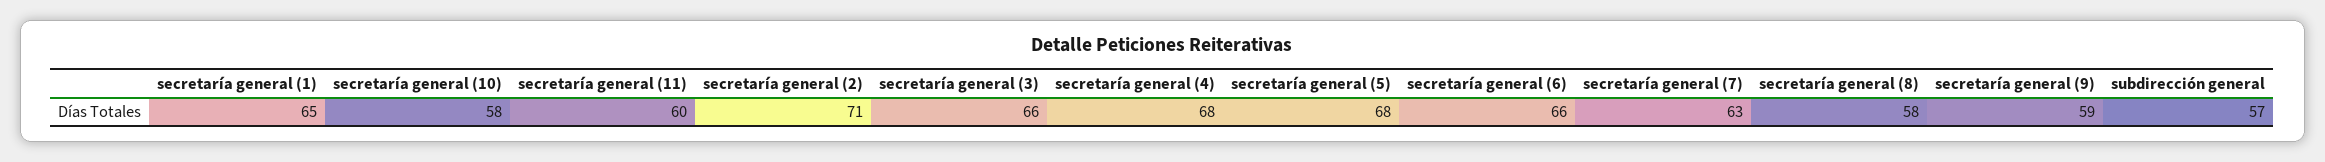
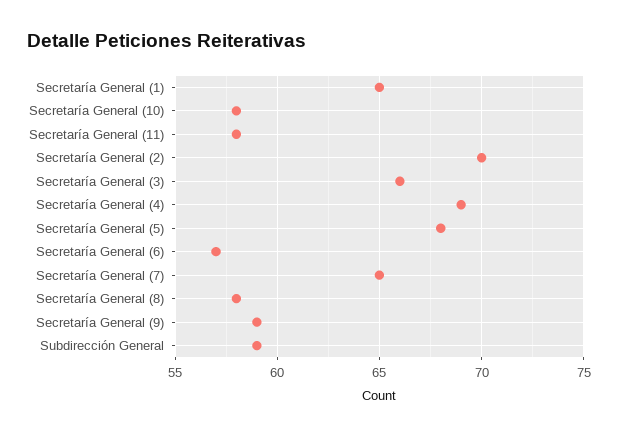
secretaría general (11): 60 -> 58
secretaría general (2): 71 -> 70
secretaría general (4): 68 -> 69
secretaría general (6): 66 -> 57
secretaría general (7): 63 -> 65
subdirección general: 57 -> 59

